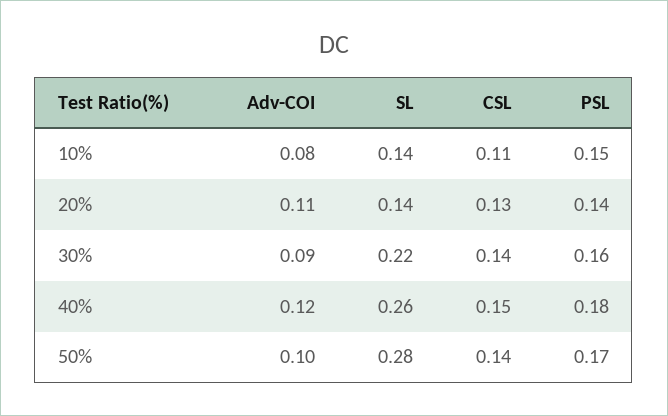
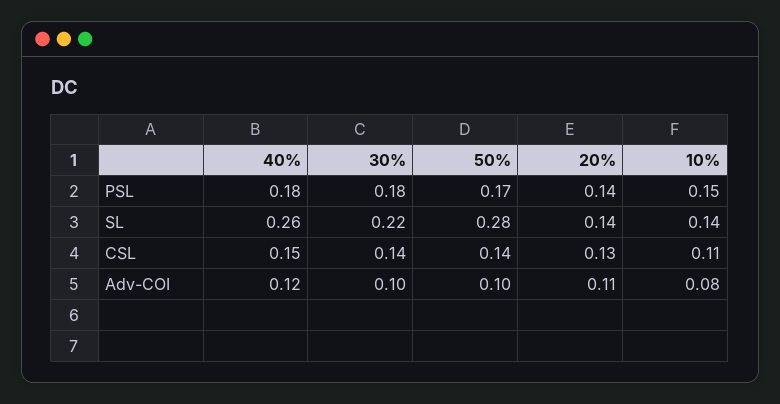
Adv-COI, 30%: 0.09 -> 0.1
PSL, 30%: 0.16 -> 0.18

